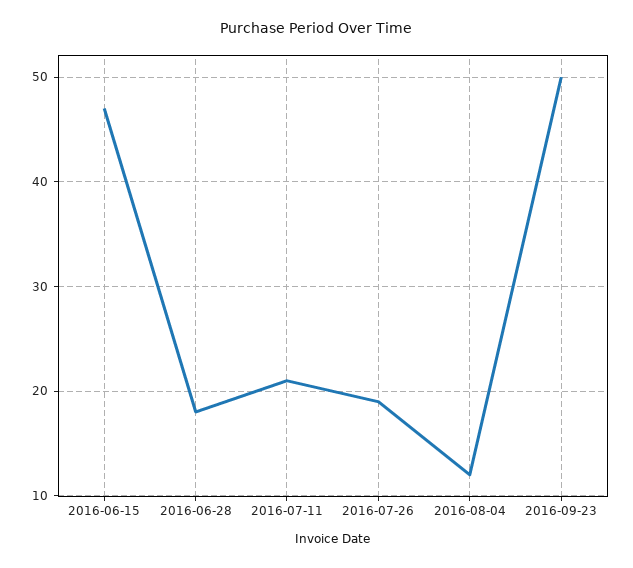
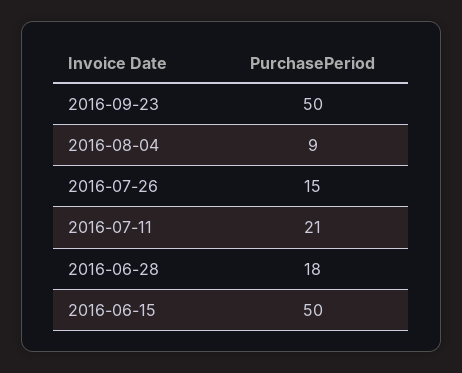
2016-06-15: 47 -> 50
2016-07-26: 19 -> 15
2016-08-04: 12 -> 9

